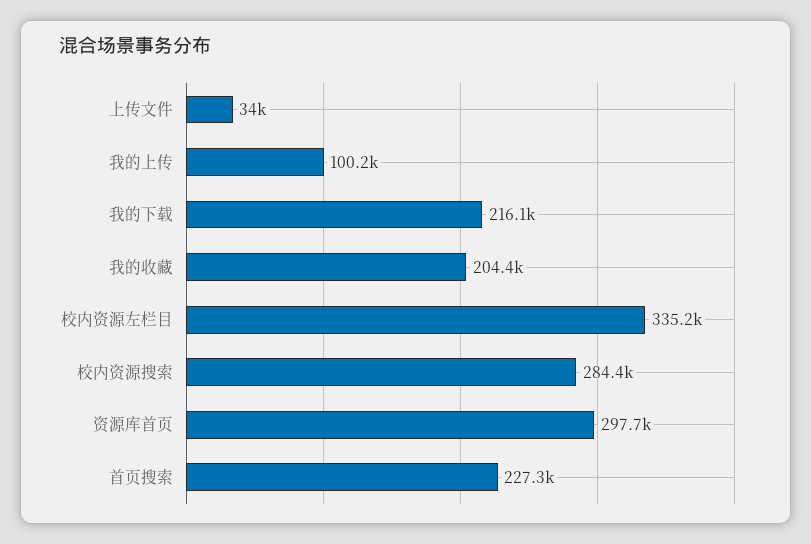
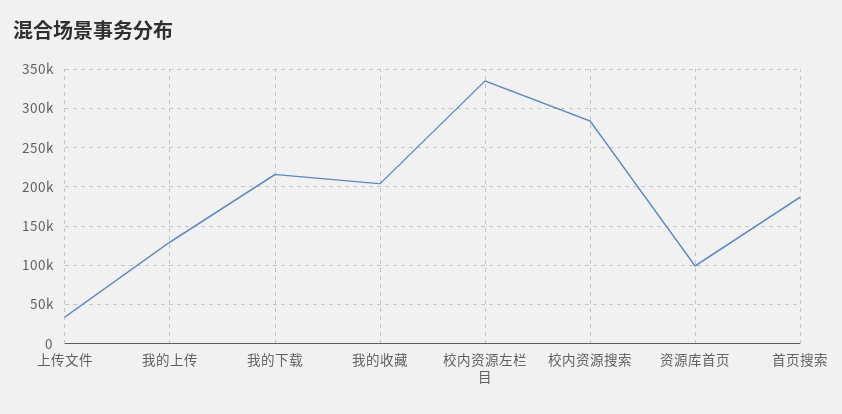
我的上传: 100200 -> 130000
资源库首页: 297700 -> 100000
首页搜索: 227300 -> 190000

